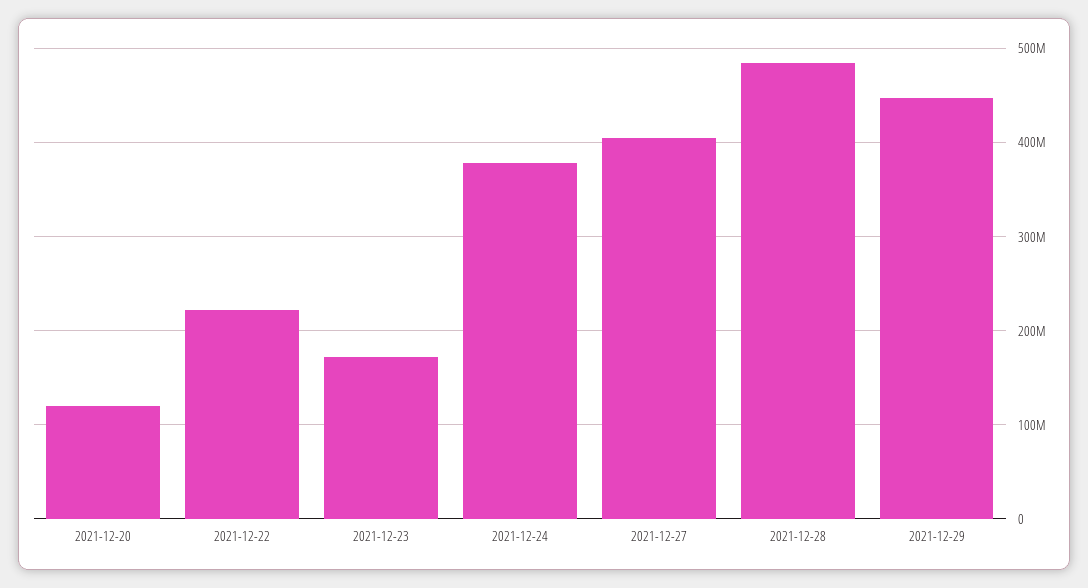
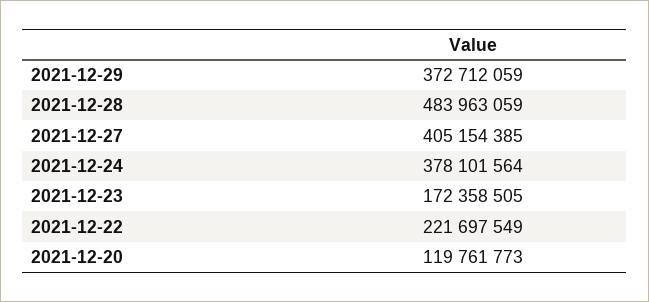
2021-12-29: 450000000 -> 372712059

